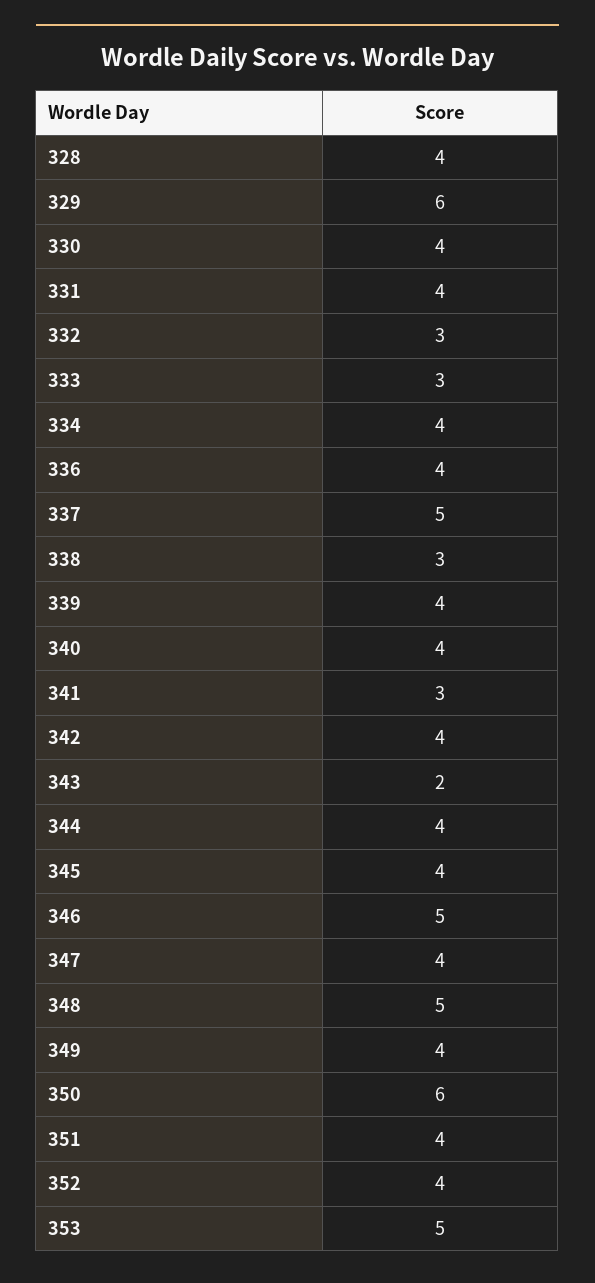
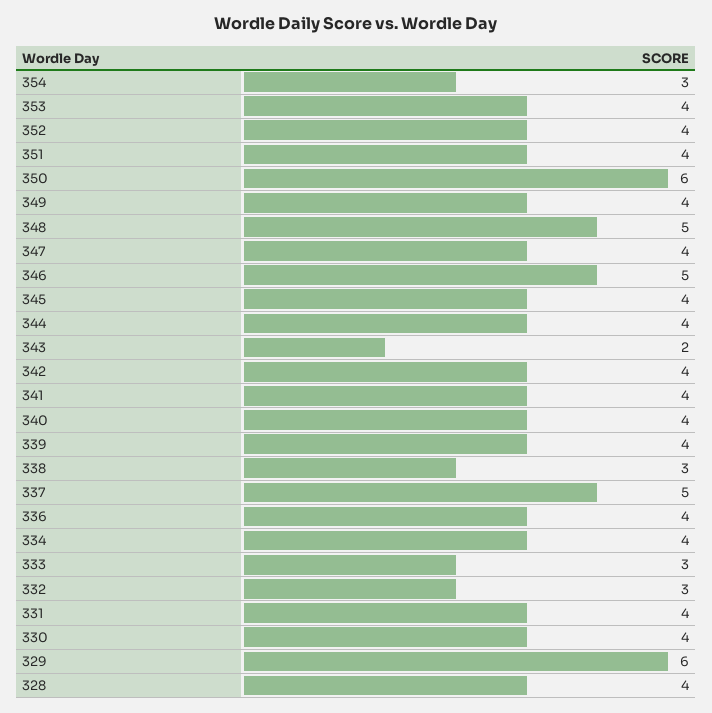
341: 3 -> 4
353: 5 -> 4
354: none -> 3

